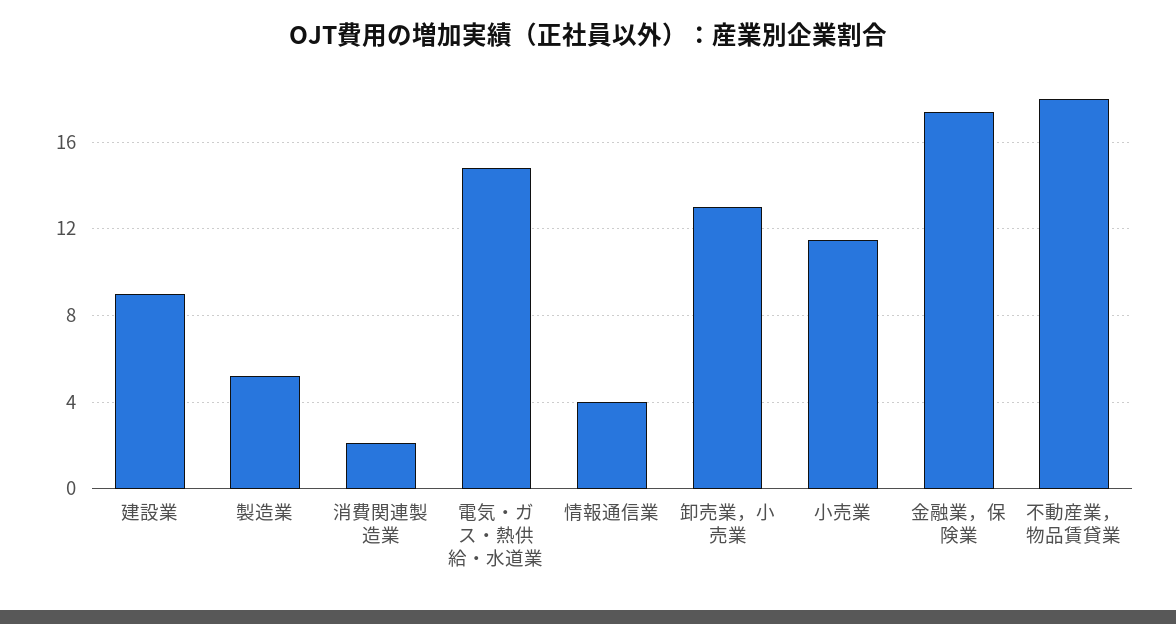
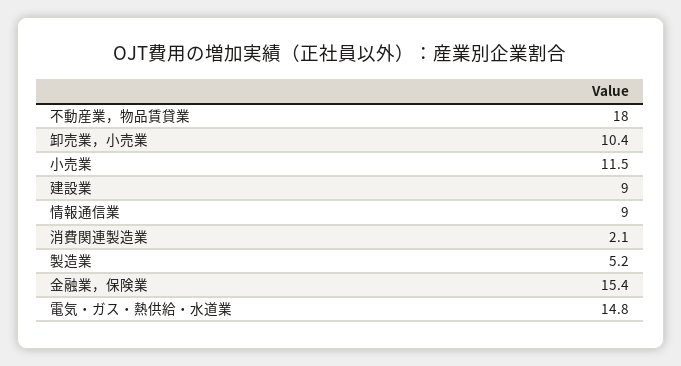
情報通信業: 4 -> 9
卸売業，小売業: 13 -> 10.4
金融業，保険業: 17.5 -> 15.4

